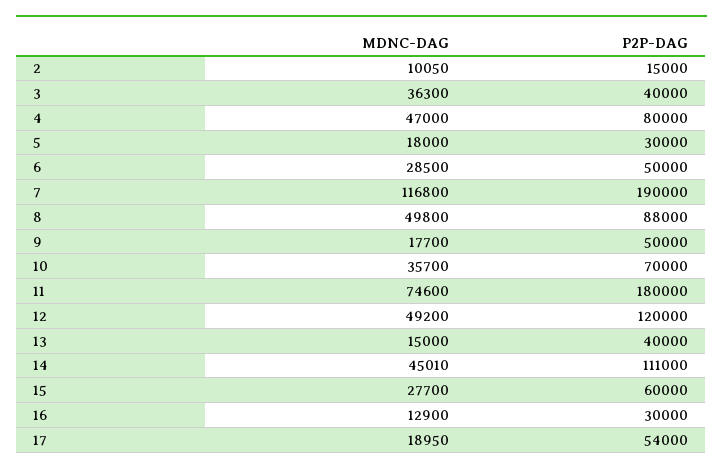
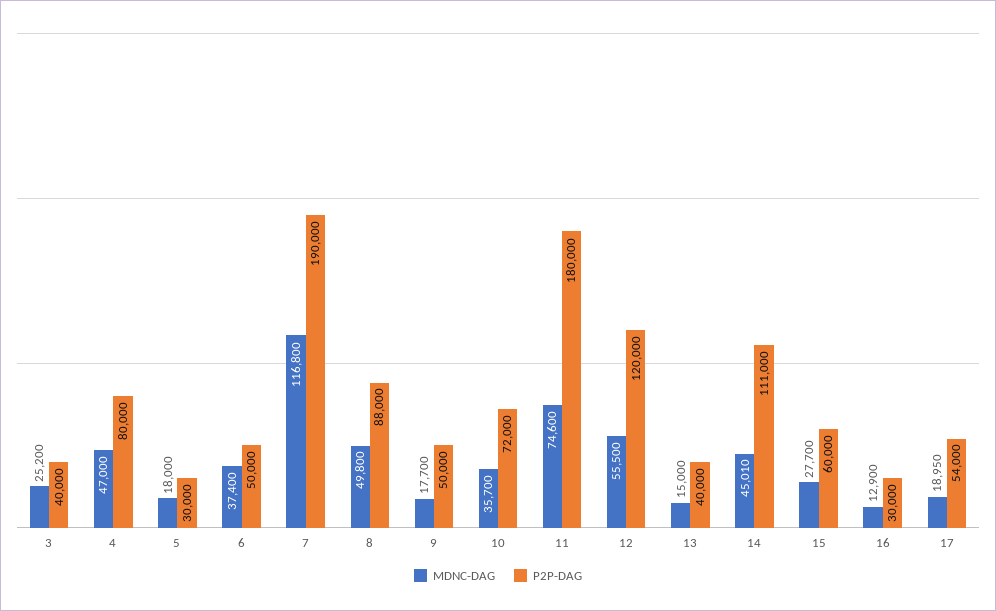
MDNC-DAG, 2: 10050 -> none
P2P-DAG, 2: 15000 -> none
MDNC-DAG, 3: 36300 -> 25200
MDNC-DAG, 6: 28500 -> 37400
P2P-DAG, 10: 70000 -> 72000
MDNC-DAG, 12: 49200 -> 55500

